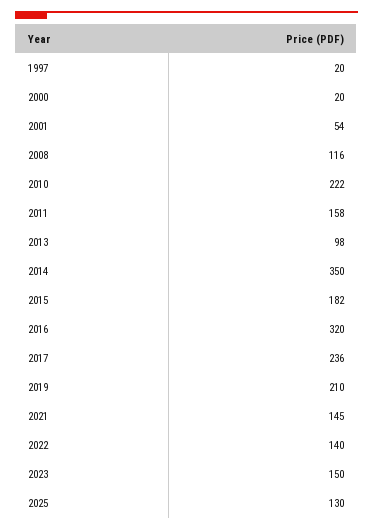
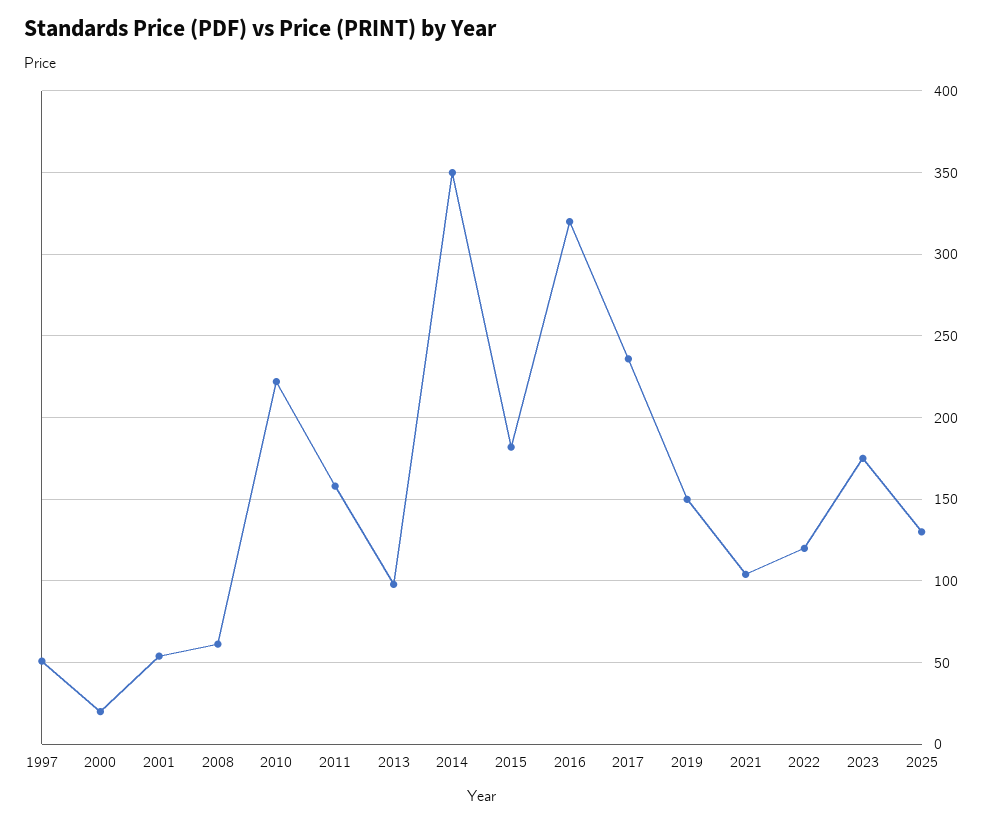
1997: 20 -> 50
2008: 116 -> 60
2019: 210 -> 150
2021: 145 -> 105
2022: 140 -> 120
2023: 150 -> 175

